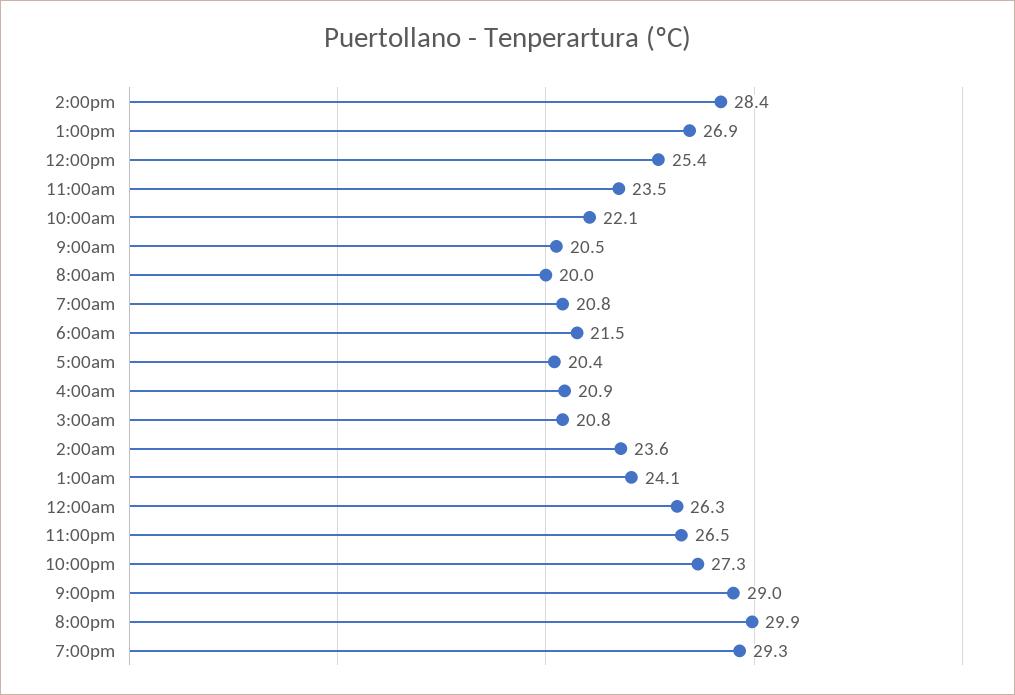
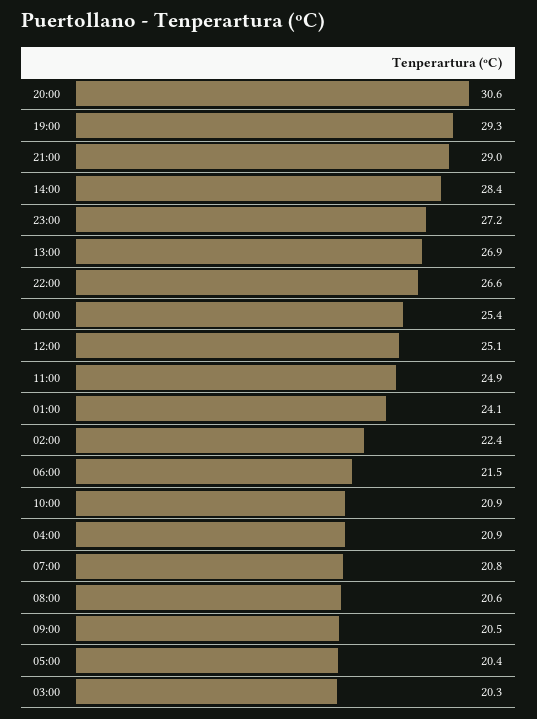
12:00pm: 25.4 -> 25.1
11:00am: 23.5 -> 24.9
10:00am: 22.1 -> 20.9
8:00am: 20 -> 20.6
3:00am: 20.8 -> 20.3
2:00am: 23.6 -> 22.4
12:00am: 26.3 -> 25.4
11:00pm: 26.5 -> 27.2
10:00pm: 27.3 -> 26.6
8:00pm: 29.9 -> 30.6

